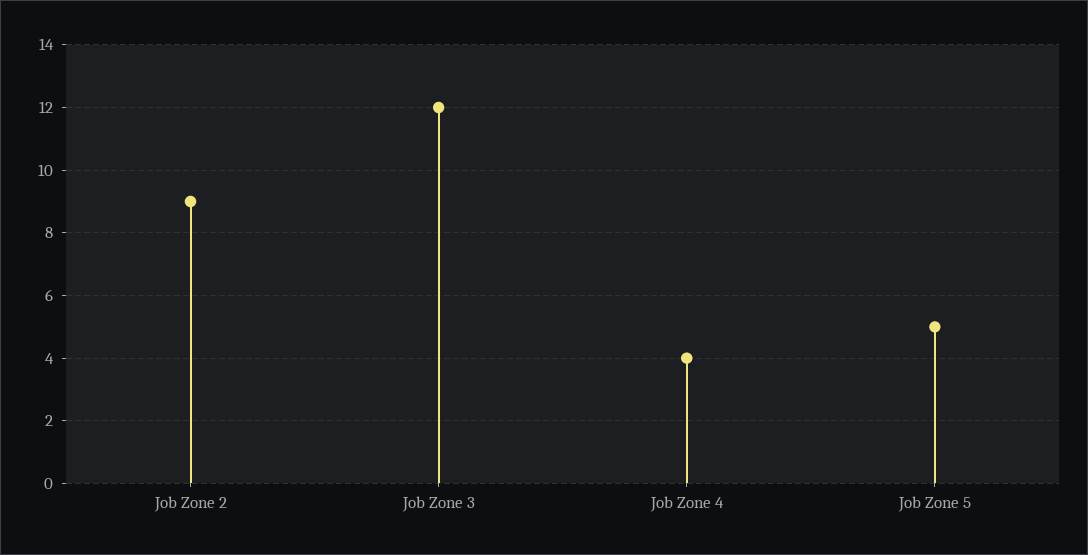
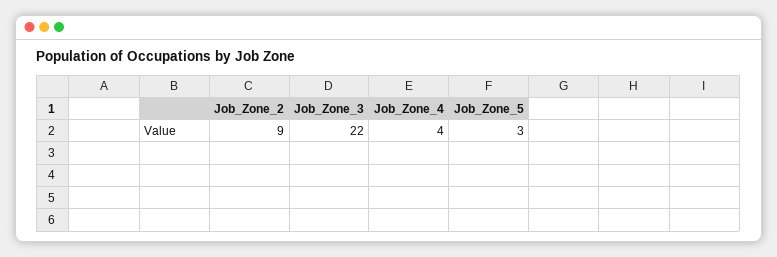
Job Zone 3: 12 -> 22
Job Zone 5: 5 -> 3

